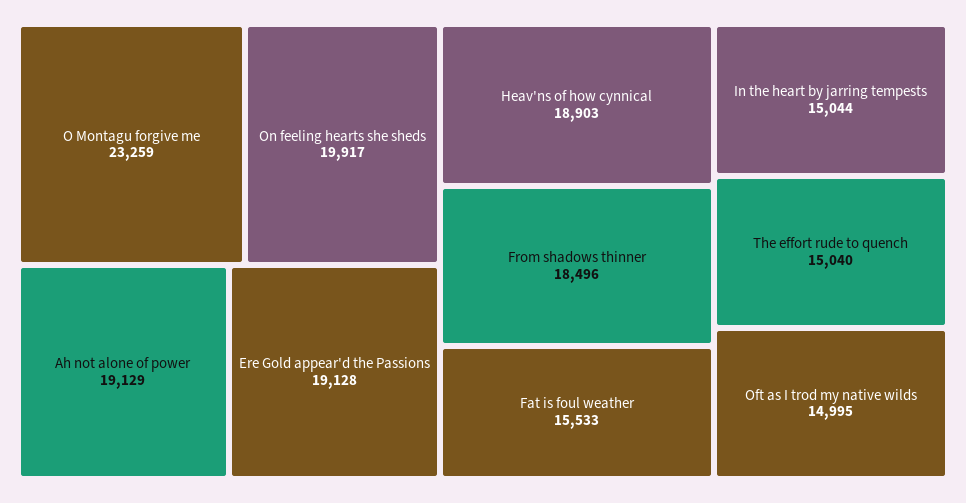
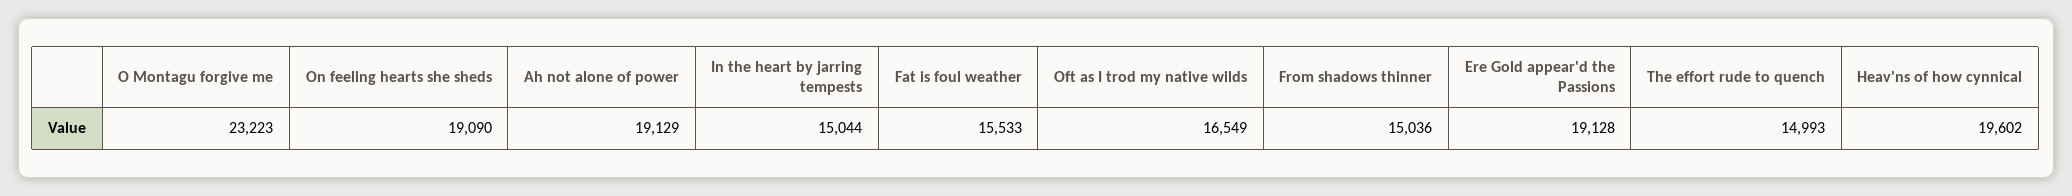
O Montagu forgive me: 23259 -> 23223
On feeling hearts she sheds: 19917 -> 19090
Heav'ns of how cynnical: 18903 -> 19602
From shadows thinner: 18496 -> 15036
The effort rude to quench: 15040 -> 14993
Oft as I trod my native wilds: 14995 -> 16549

